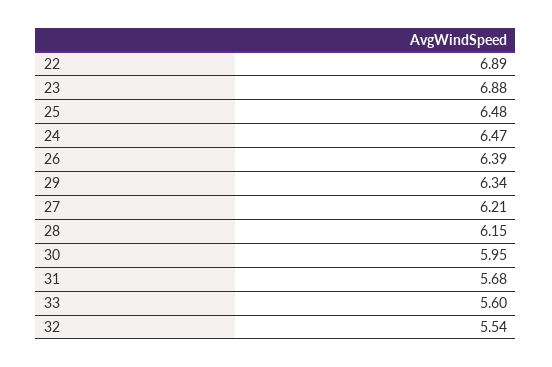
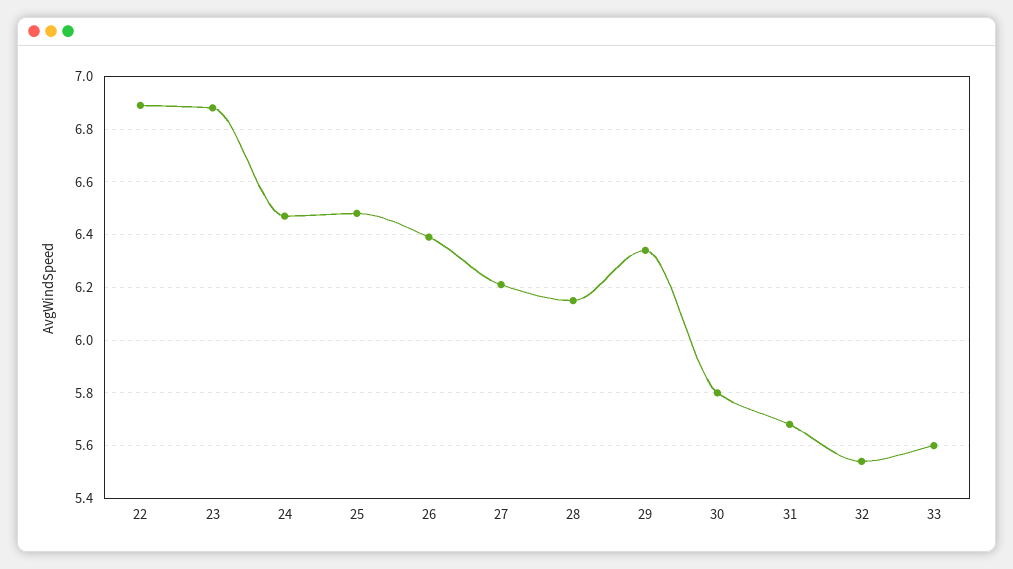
30: 5.95 -> 5.8

